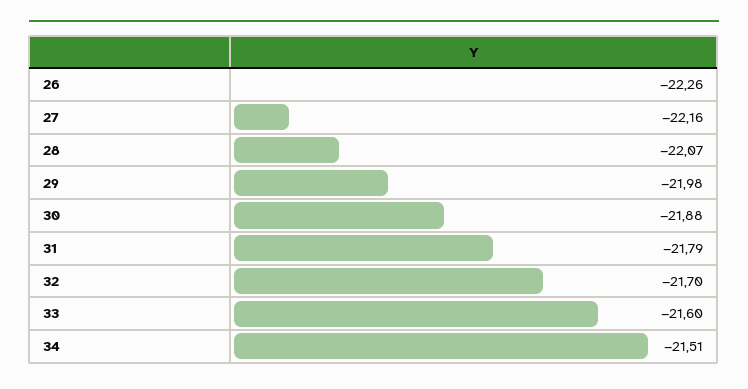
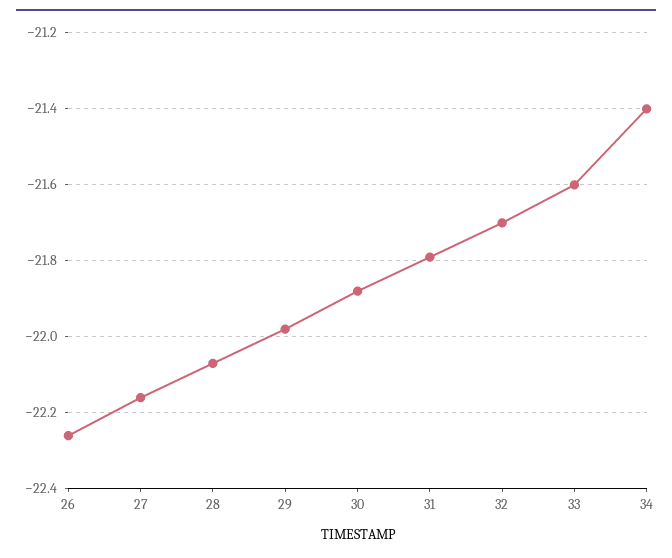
34: -21.51 -> -21.4

